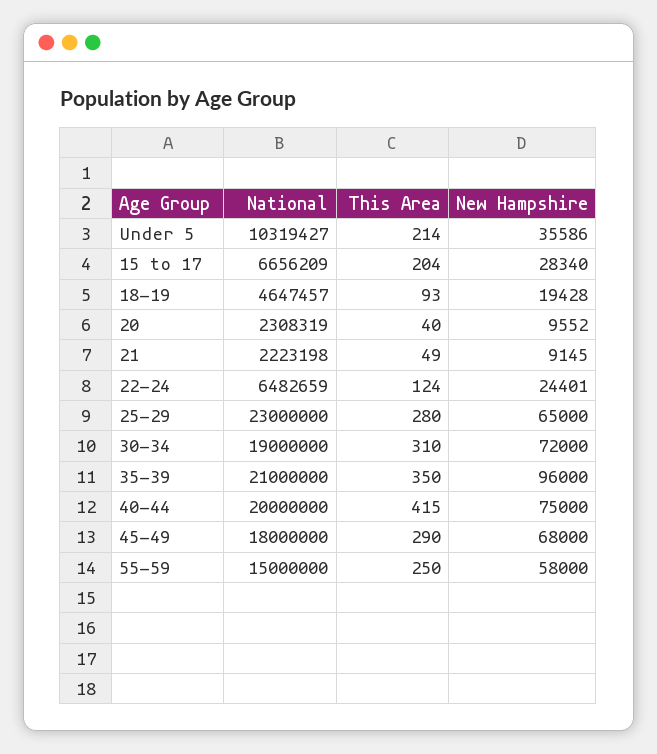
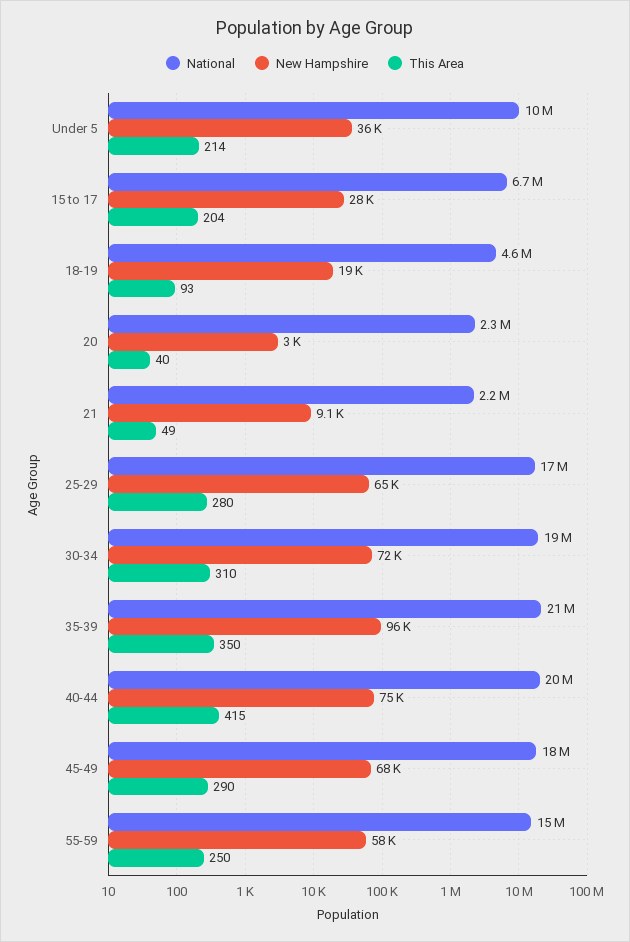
New Hampshire, 20: 9552 -> 3000
National, 22-24: 6482659 -> none
This Area, 22-24: 124 -> none
New Hampshire, 22-24: 24401 -> none
National, 25-29: 23000000 -> 17000000

